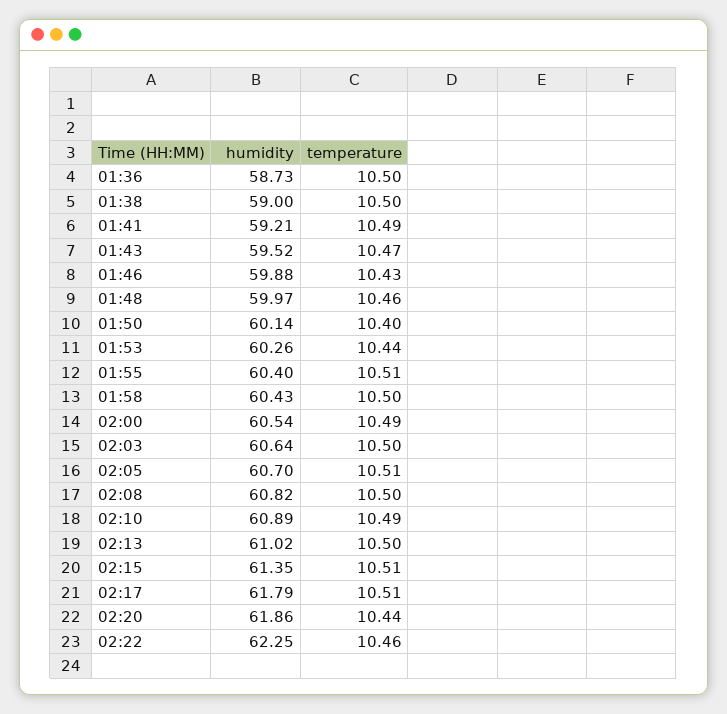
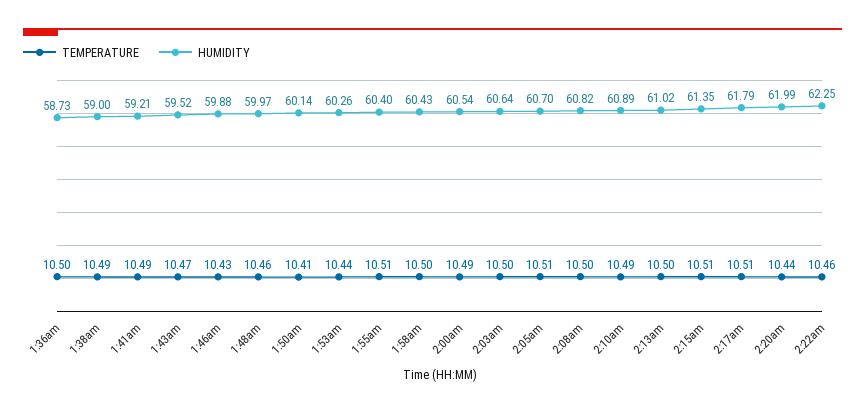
temperature, 01:38: 10.5 -> 10.49
temperature, 01:50: 10.4 -> 10.41
humidity, 02:20: 61.86 -> 61.99

